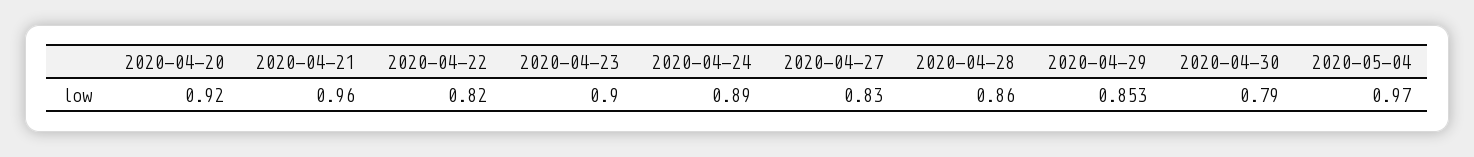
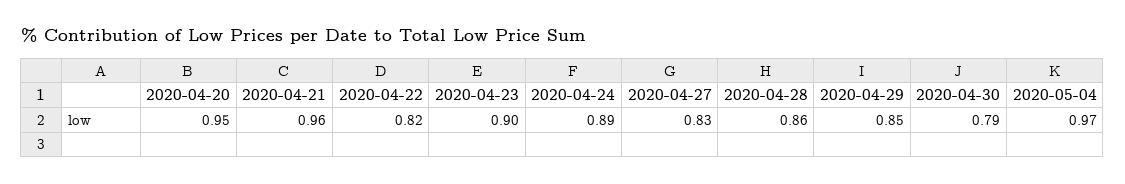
2020-04-20: 0.92 -> 0.95
2020-04-29: 0.853 -> 0.85

